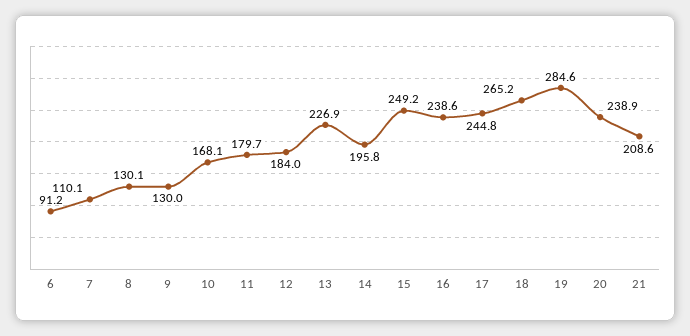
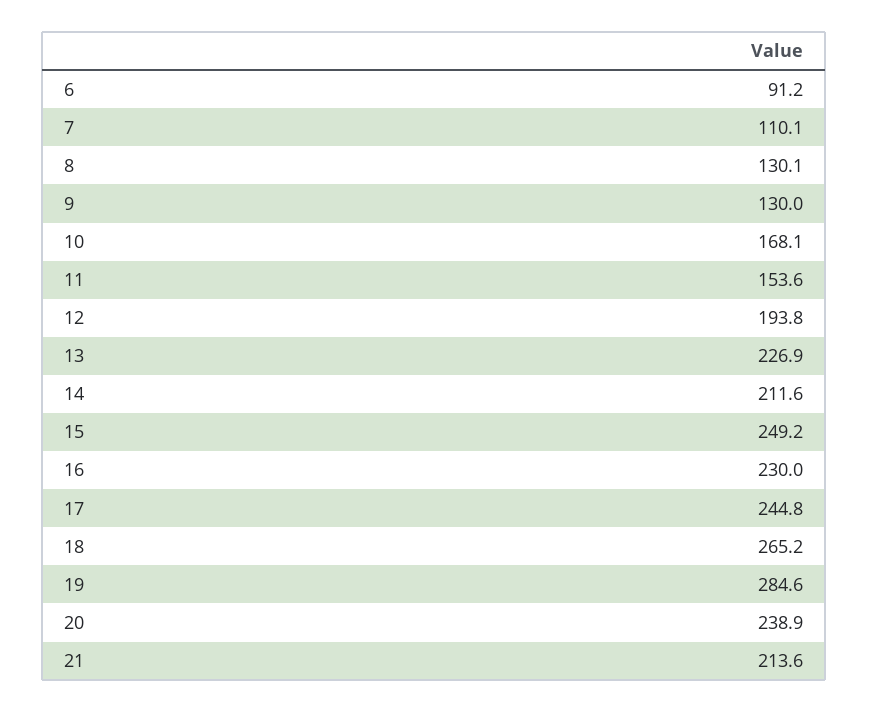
11: 179.7 -> 153.6
12: 184 -> 193.8
14: 195.8 -> 211.6
16: 238.6 -> 230
21: 208.6 -> 213.6

